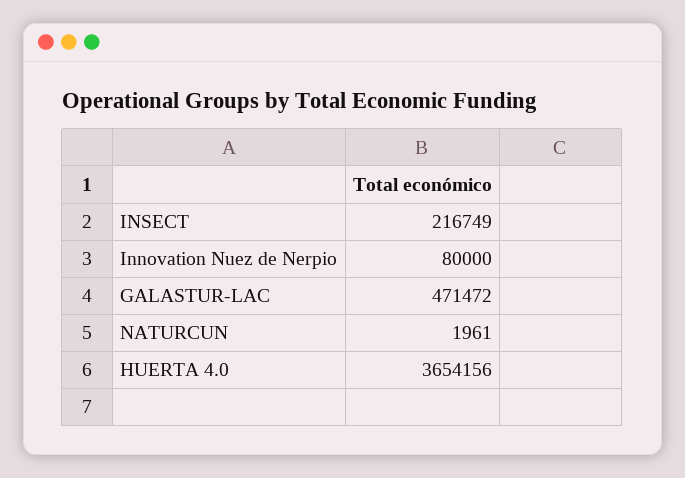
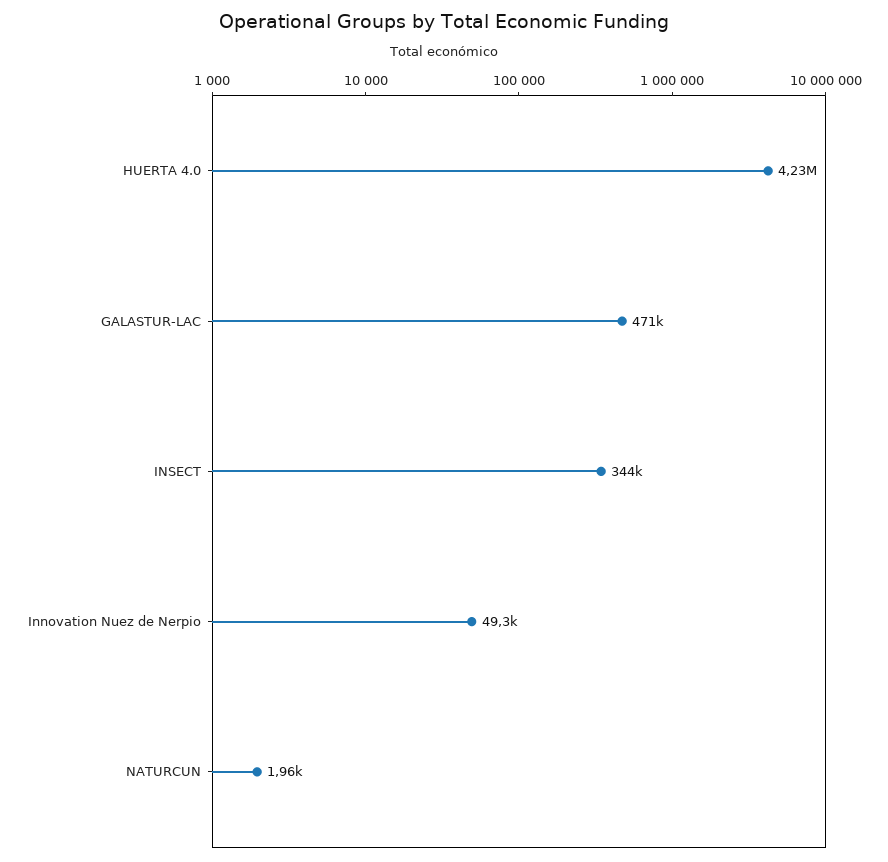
INSECT: 216749 -> 344000
Innovation Nuez de Nerpio: 80000 -> 49300
HUERTA 4.0: 3654156 -> 4230000

